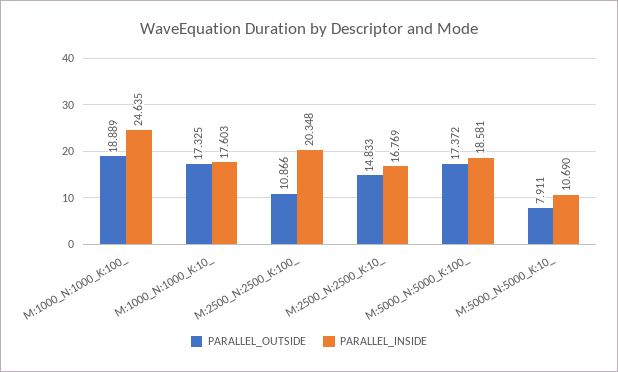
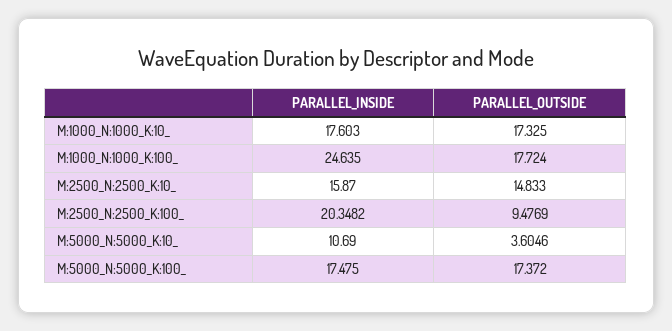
PARALLEL_OUTSIDE, M:1000_N:1000_K:100_: 18.889 -> 17.724
PARALLEL_OUTSIDE, M:2500_N:2500_K:100_: 10.866 -> 9.4769
PARALLEL_INSIDE, M:2500_N:2500_K:10_: 16.769 -> 15.87
PARALLEL_INSIDE, M:5000_N:5000_K:100_: 18.581 -> 17.475
PARALLEL_OUTSIDE, M:5000_N:5000_K:10_: 7.911 -> 3.6046

